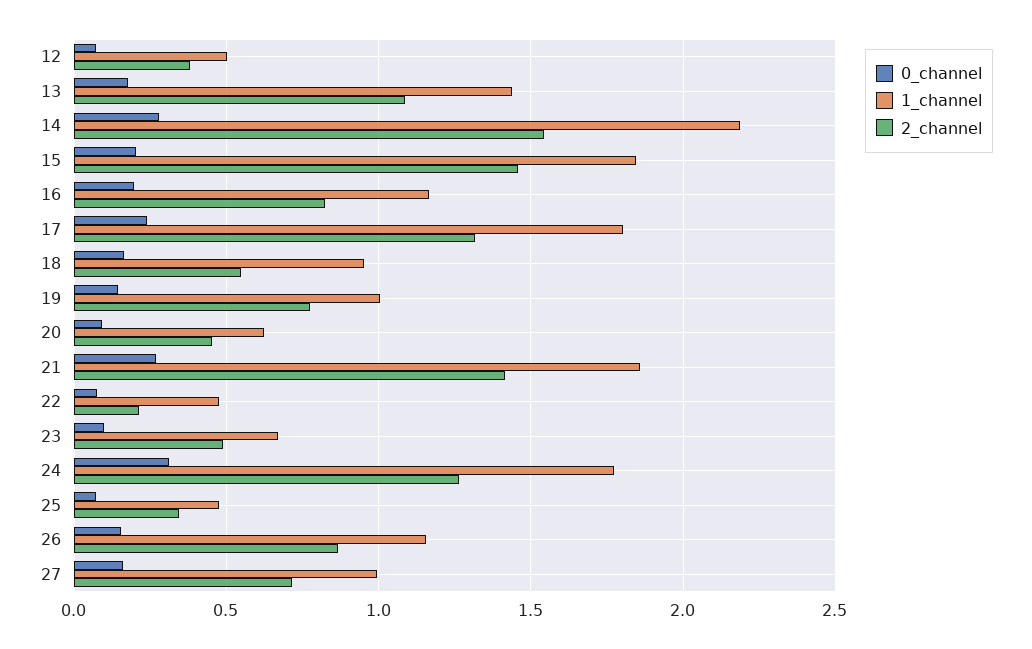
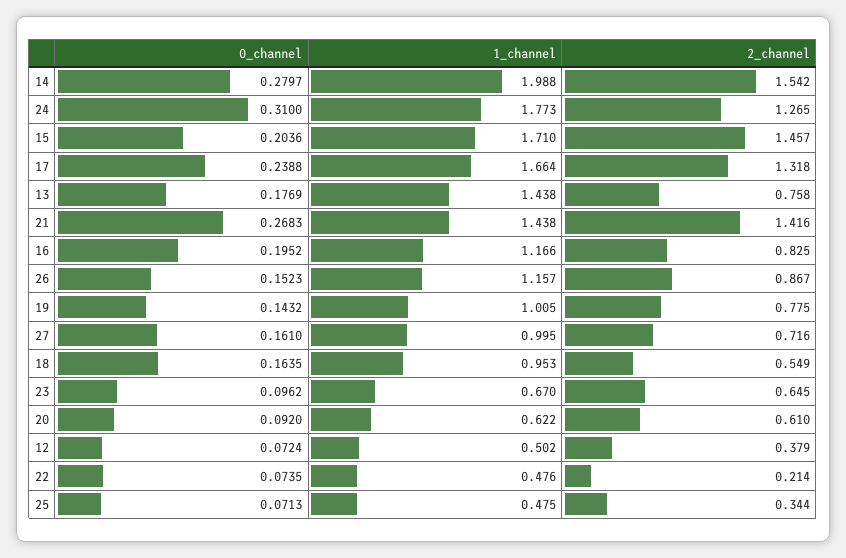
2_channel, 13: 1.1 -> 0.758
1_channel, 14: 2.2 -> 1.988
1_channel, 15: 1.85 -> 1.71
1_channel, 17: 1.8 -> 1.664
2_channel, 20: 0.45 -> 0.61
1_channel, 21: 1.85 -> 1.438
2_channel, 23: 0.5 -> 0.645

